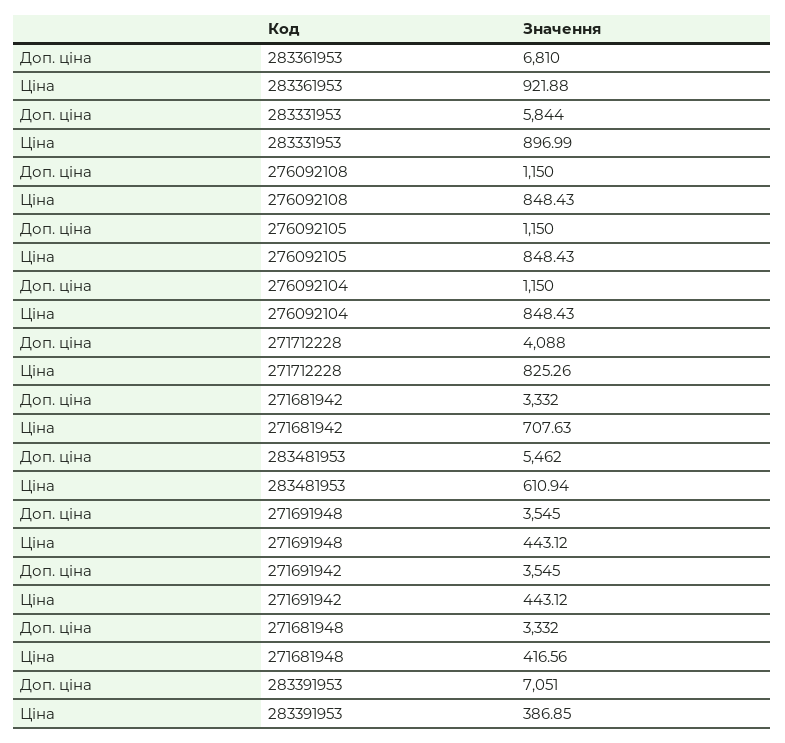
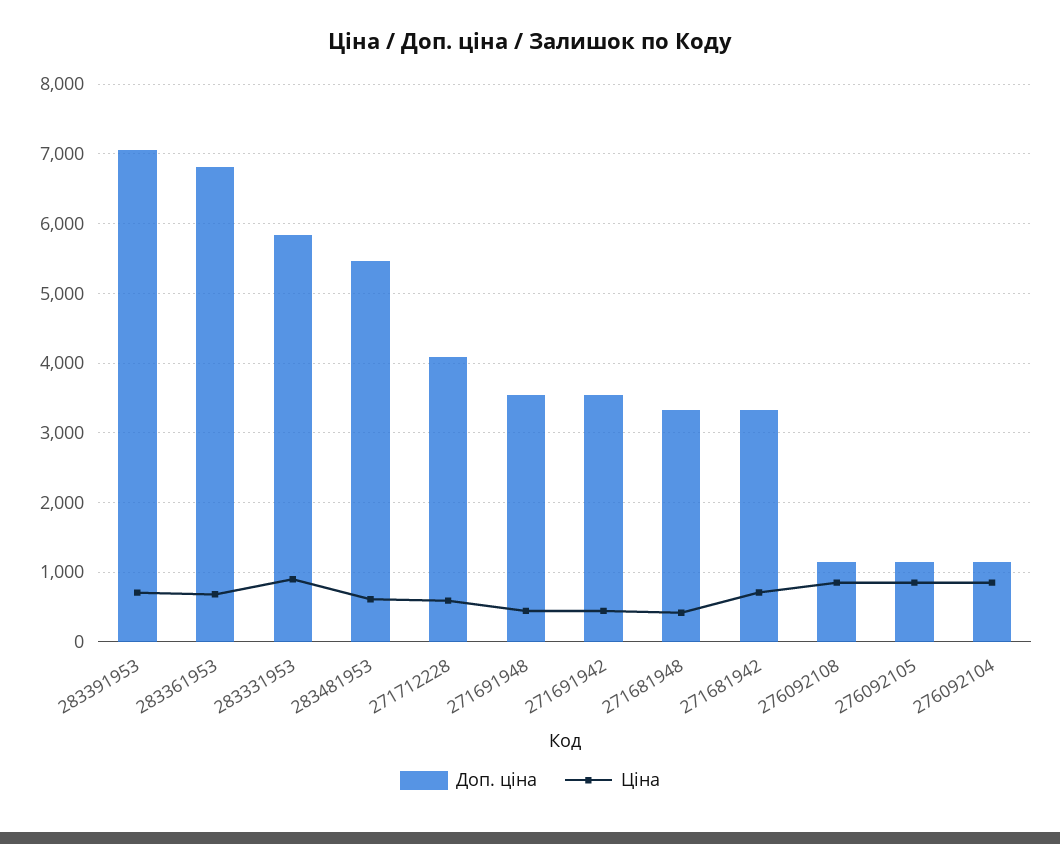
Ціна, 283361953: 921.88 -> 700
Ціна, 271712228: 825.26 -> 600
Ціна, 283391953: 386.85 -> 700

